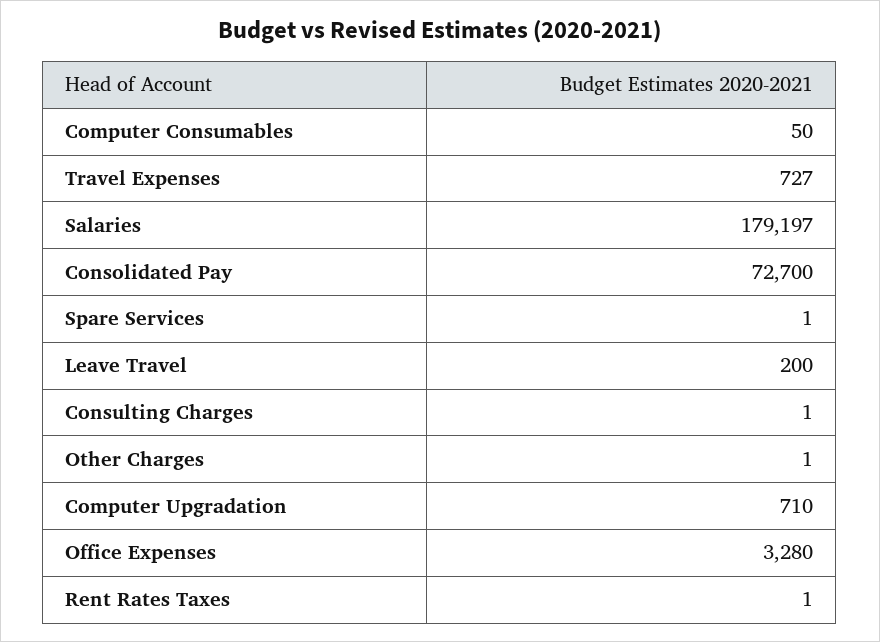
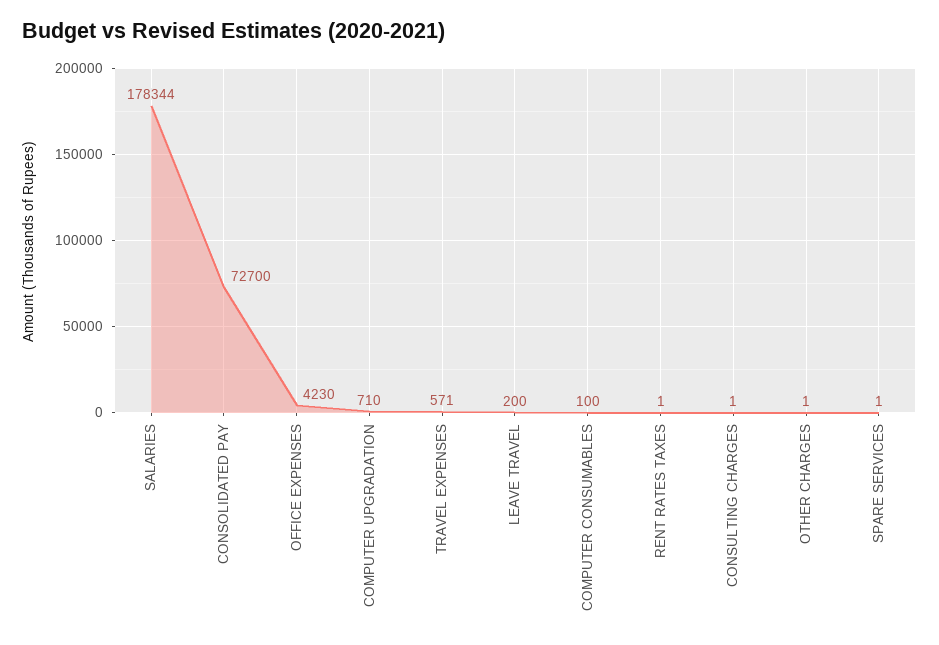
Computer Consumables: 50 -> 100
Travel Expenses: 727 -> 571
Salaries: 179197 -> 178344
Office Expenses: 3280 -> 4230

